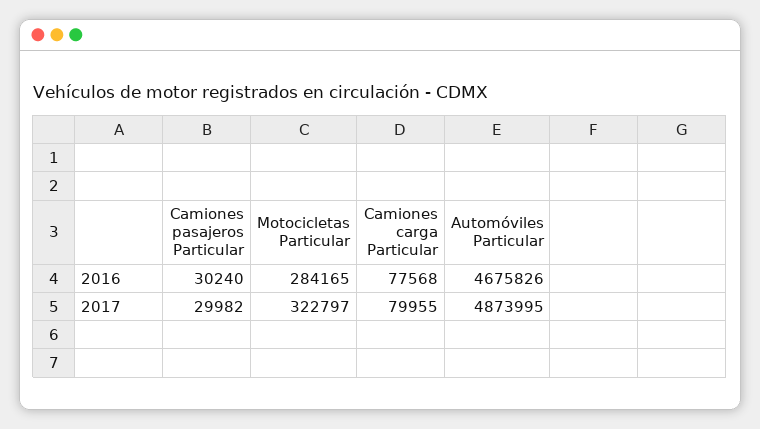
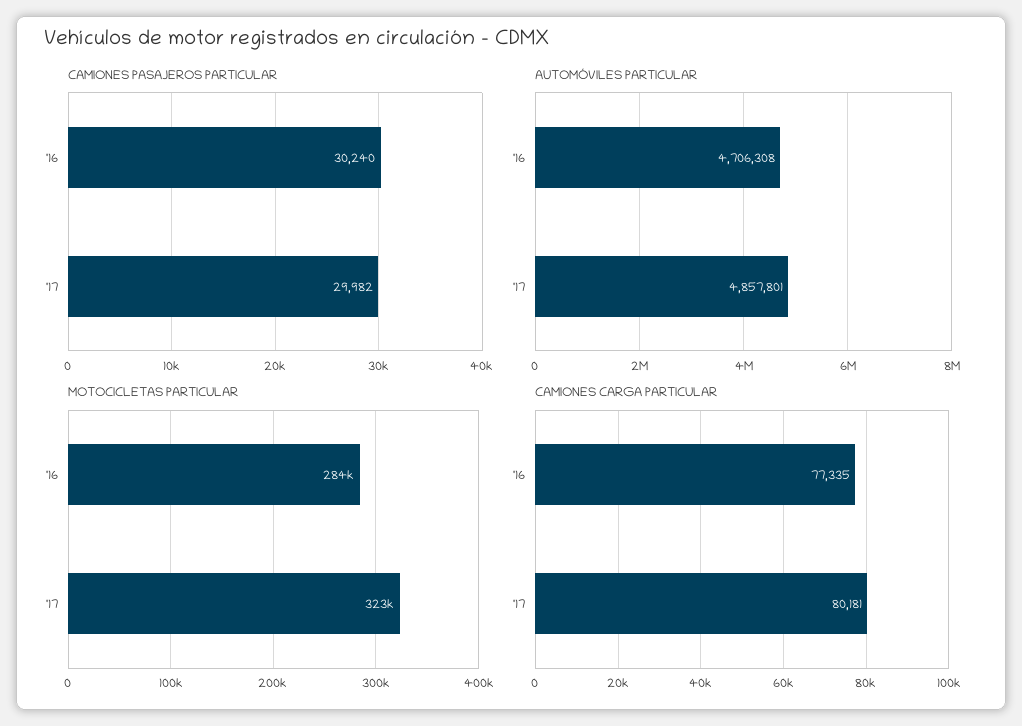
Camiones carga Particular, 2016: 77568 -> 77335
Automóviles Particular, 2016: 4675826 -> 4706308
Camiones carga Particular, 2017: 79955 -> 80181
Automóviles Particular, 2017: 4873995 -> 4857801

